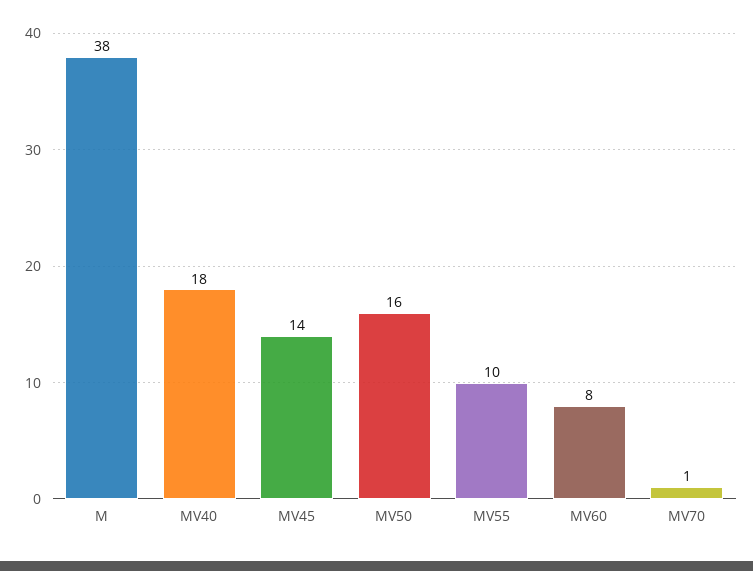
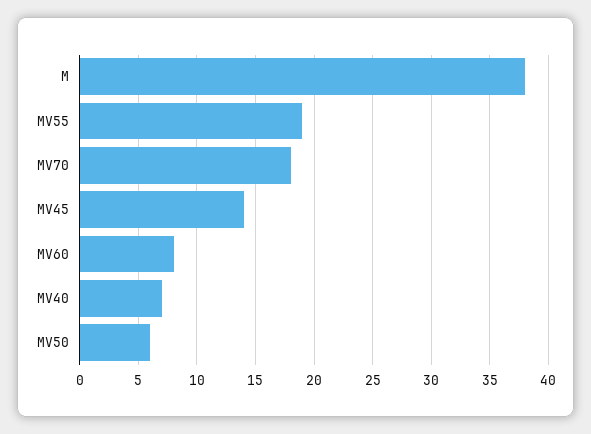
MV40: 18 -> 7
MV50: 16 -> 6
MV55: 10 -> 19
MV70: 1 -> 18

